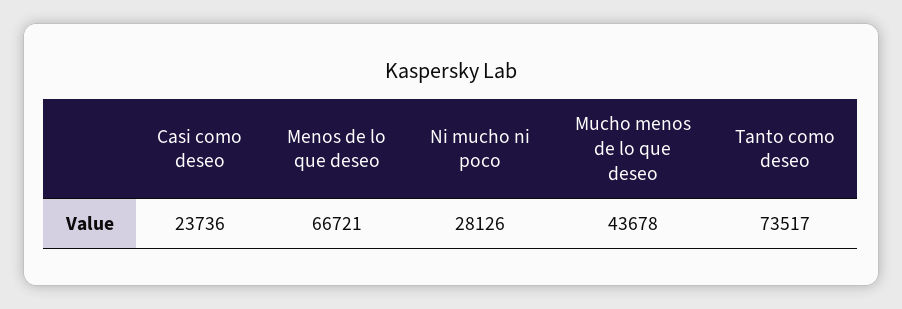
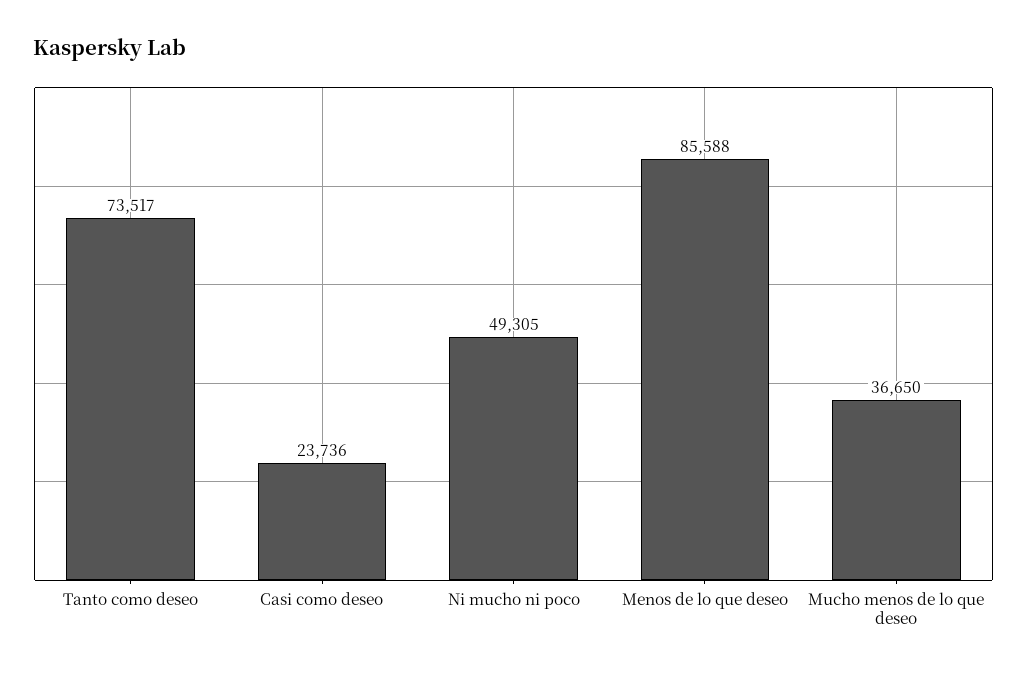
Menos de lo que deseo: 66721 -> 85588
Ni mucho ni poco: 28126 -> 49305
Mucho menos de lo que deseo: 43678 -> 36650

